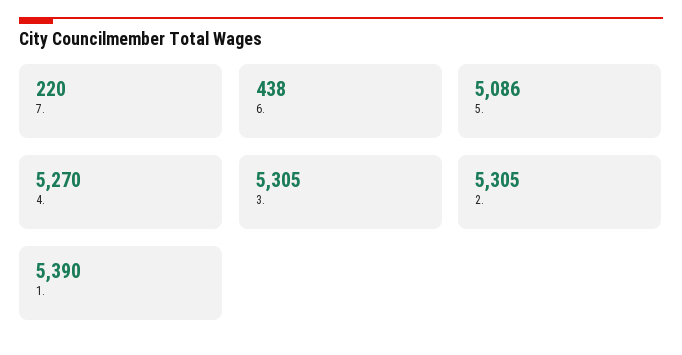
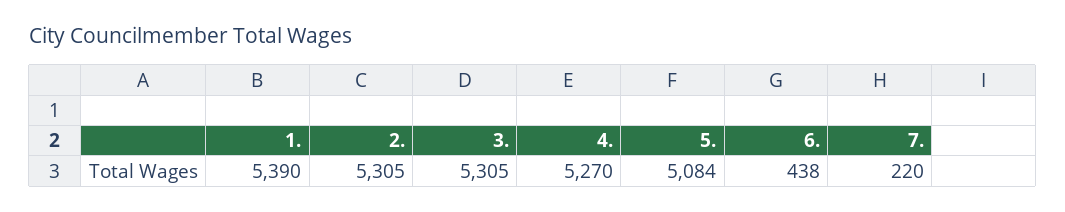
5.: 5086 -> 5084

